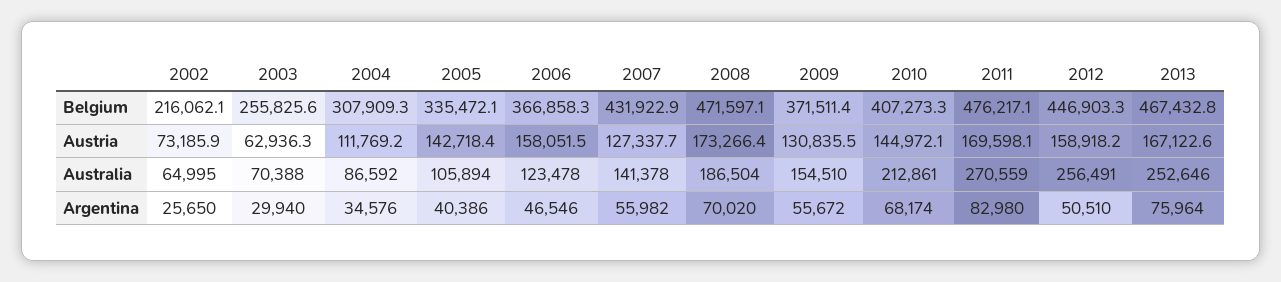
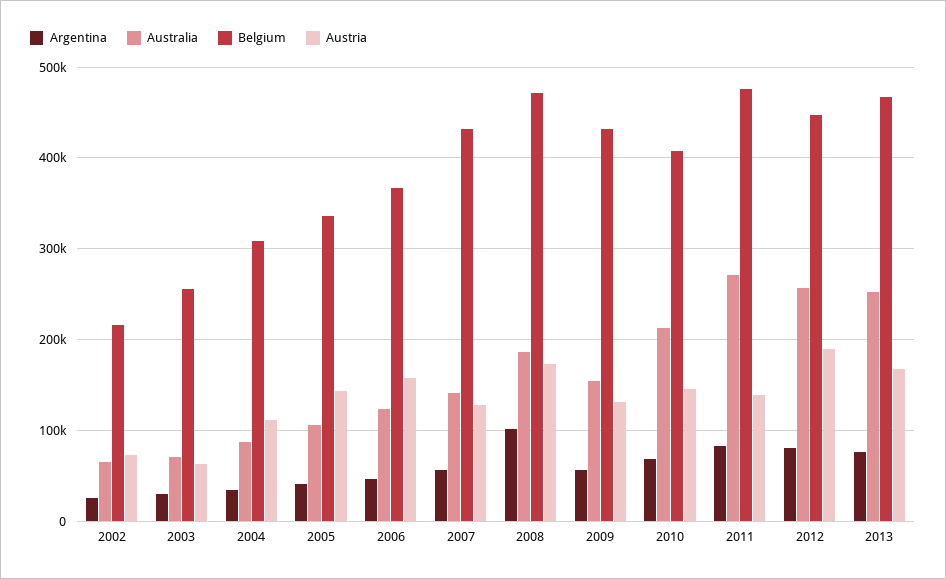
Belgium, 2009: 371511.4 -> 430000
Austria, 2011: 169598.1 -> 140000
Austria, 2012: 158918.2 -> 190000
Argentina, 2008: 70020 -> 100000
Argentina, 2012: 50510 -> 80000

